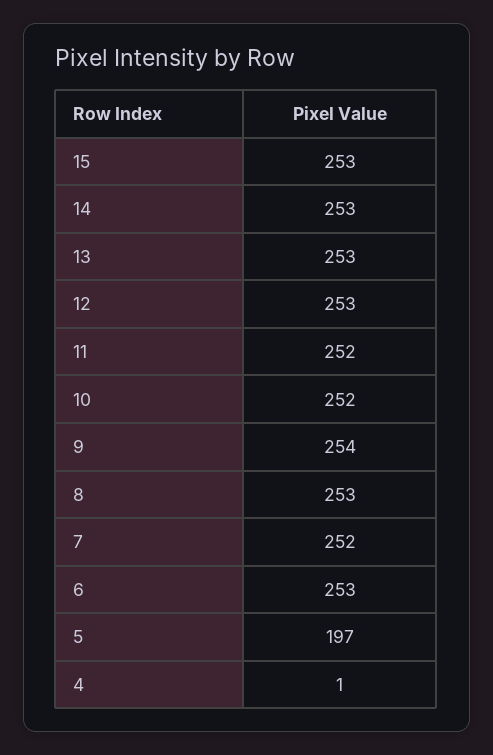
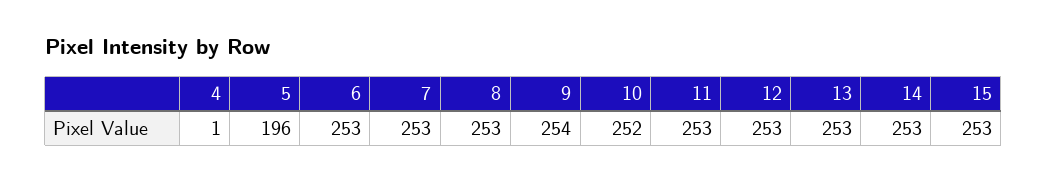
11: 252 -> 253
7: 252 -> 253
5: 197 -> 196

